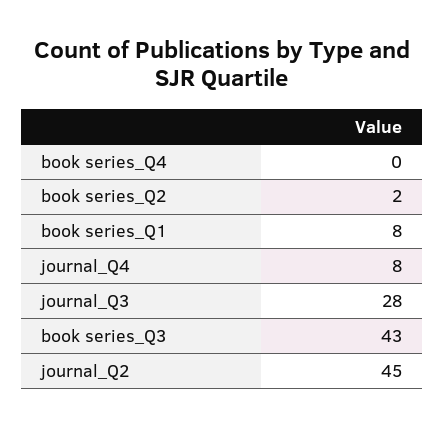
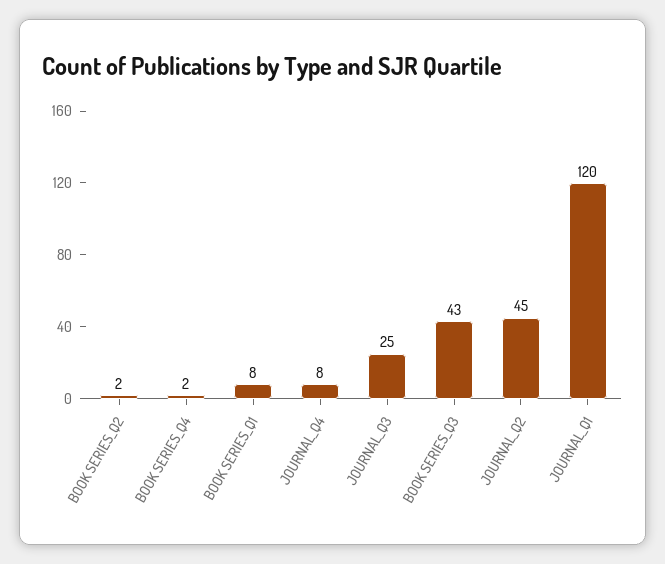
book series_Q4: 0 -> 2
journal_Q3: 28 -> 25
JOURNAL_Q1: none -> 120

